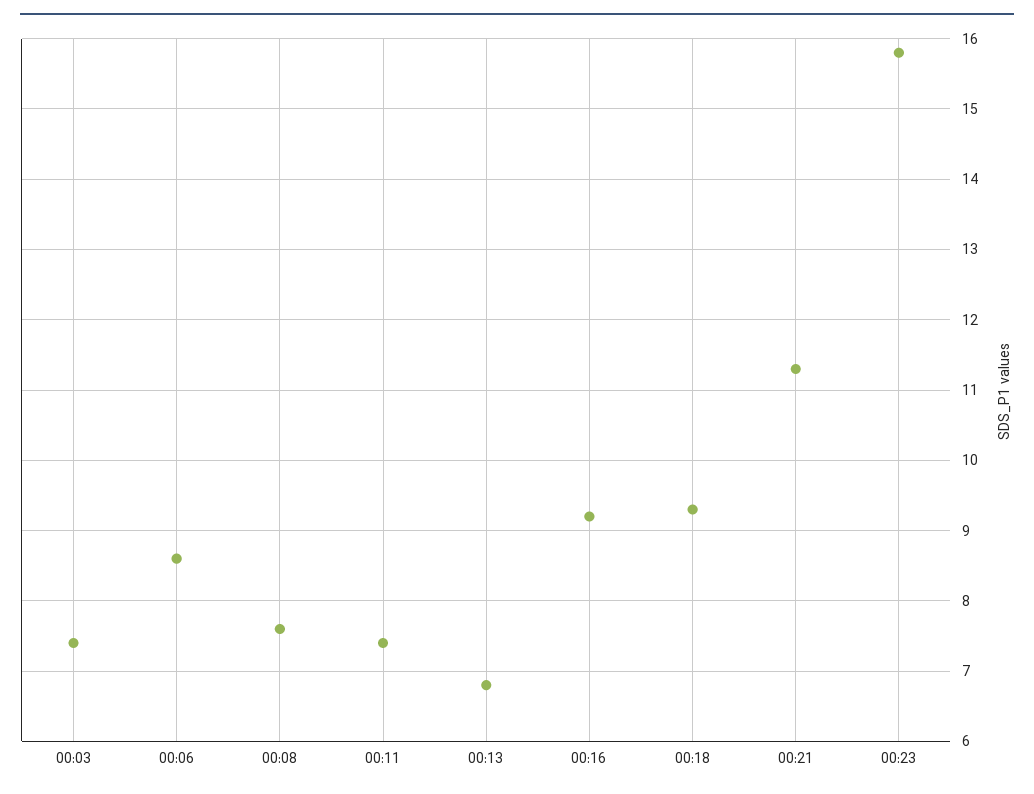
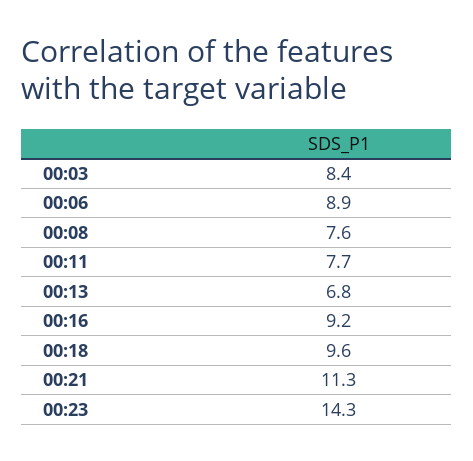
00:03: 7.4 -> 8.4
00:06: 8.6 -> 8.9
00:11: 7.4 -> 7.7
00:18: 9.3 -> 9.6
00:23: 15.8 -> 14.3

